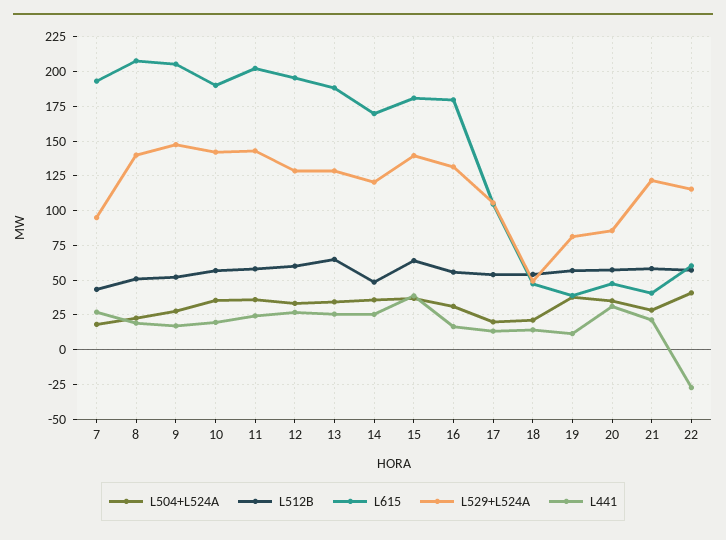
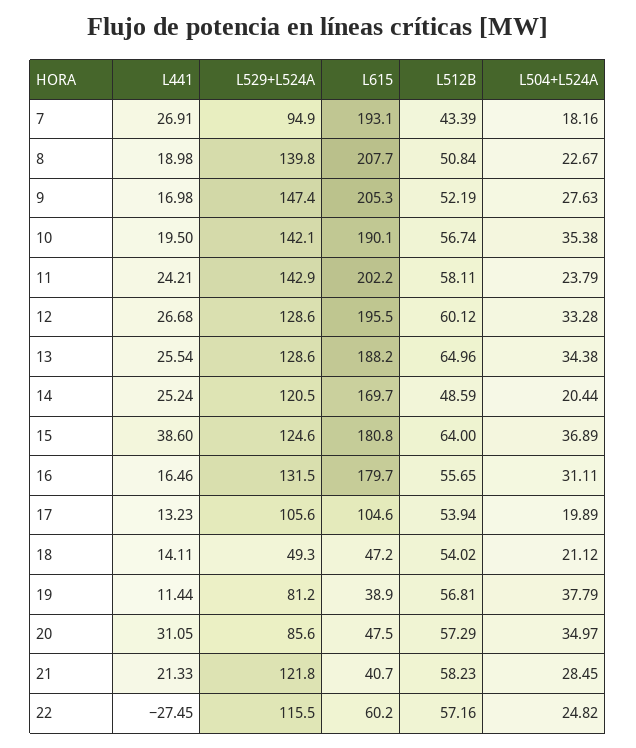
L504+L524A, 11: 35 -> 23.79
L504+L524A, 14: 35 -> 20.44
L529+L524A, 15: 140 -> 124.6
L504+L524A, 22: 40 -> 24.82

